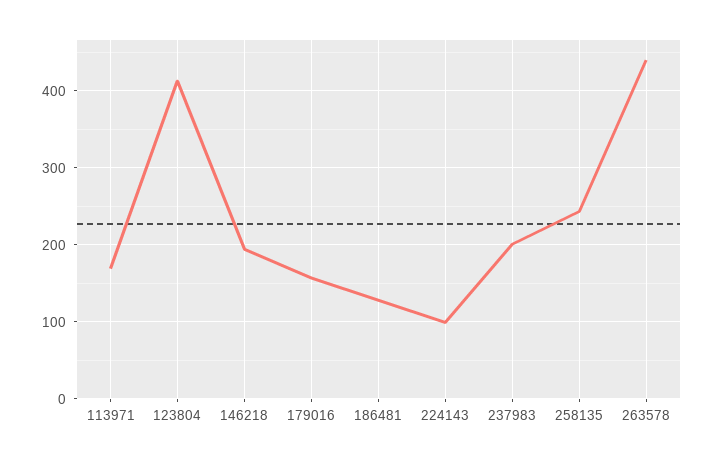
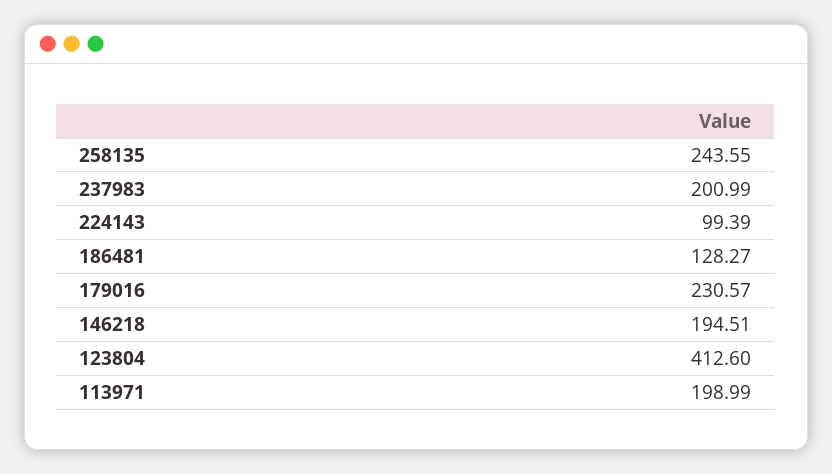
113971: 170 -> 198.99
179016: 160 -> 230.57
263578: 440 -> none

